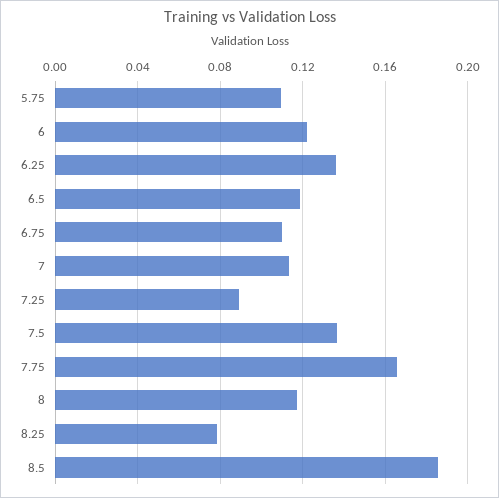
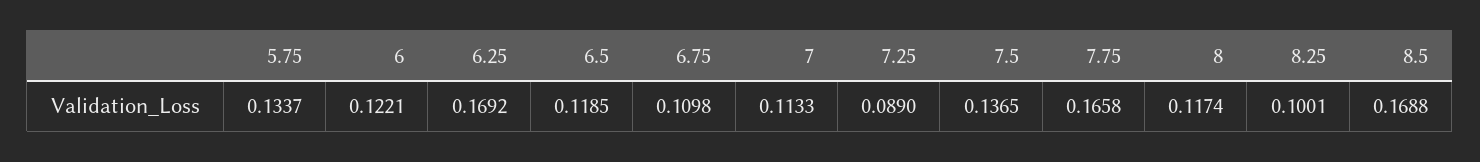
5.75: 0.11 -> 0.1337
6.25: 0.135 -> 0.1692
8.25: 0.08 -> 0.1001
8.5: 0.185 -> 0.1688

